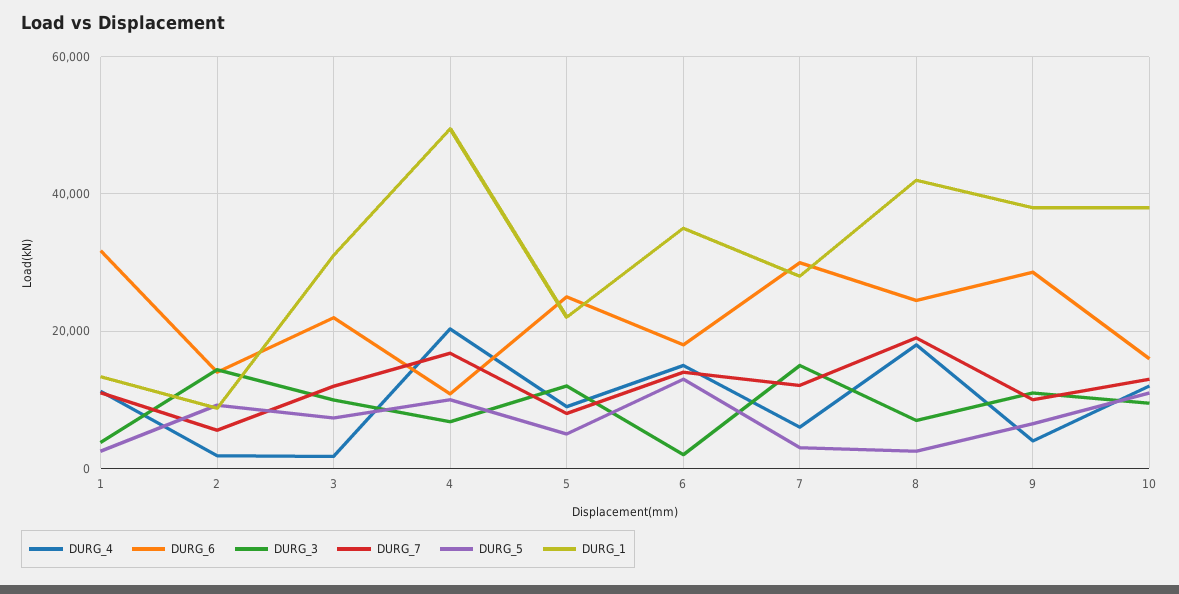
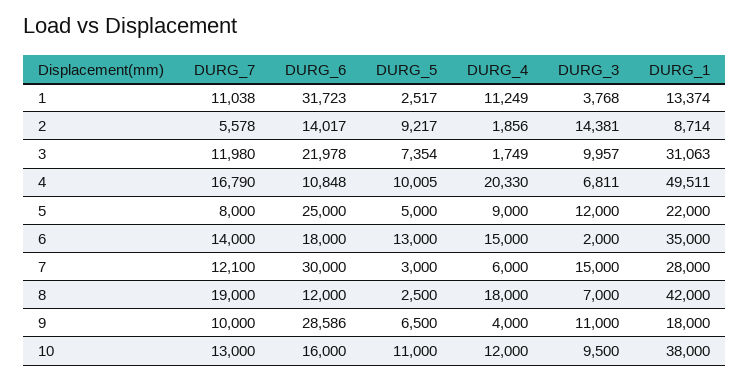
DURG_6, 8: 24000 -> 12000
DURG_1, 9: 38000 -> 18000

